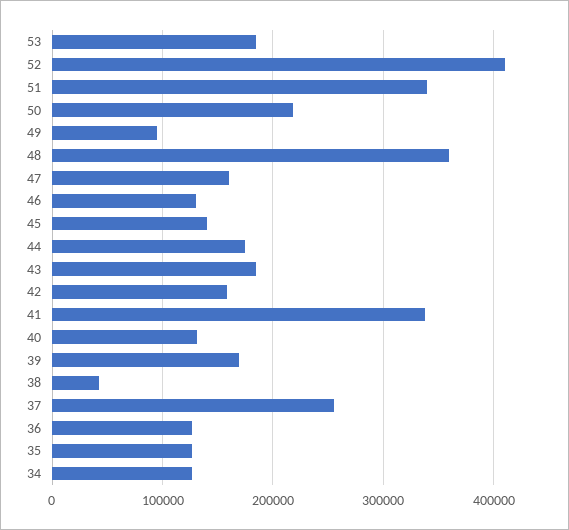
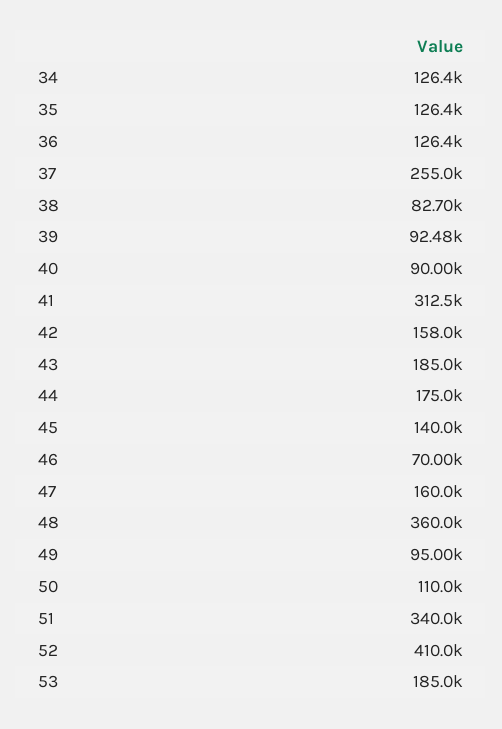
50: 220000 -> 110000
46: 130000 -> 70000
41: 340000 -> 312500
40: 130000 -> 90000
39: 170000 -> 92480
38: 40000 -> 82700

